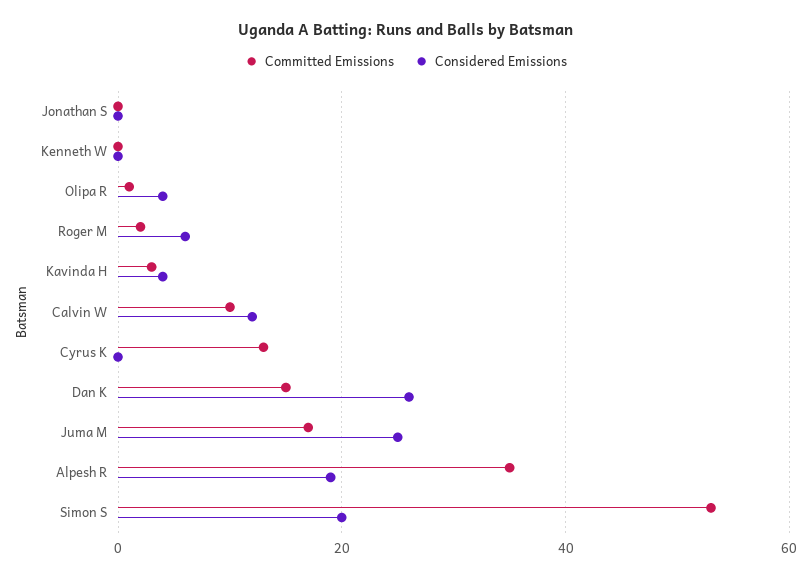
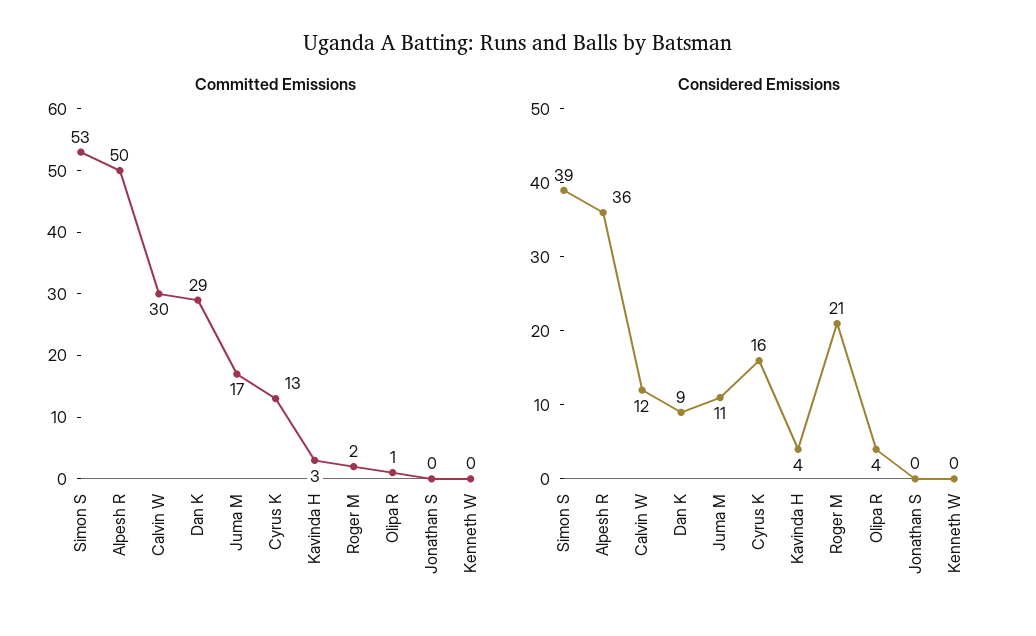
Considered Emissions, Roger M: 5 -> 21
Committed Emissions, Calvin W: 10 -> 30
Considered Emissions, Cyrus K: 0 -> 16
Committed Emissions, Dan K: 15 -> 29
Considered Emissions, Dan K: 25 -> 9
Considered Emissions, Juma M: 25 -> 11
Committed Emissions, Alpesh R: 35 -> 50
Considered Emissions, Alpesh R: 20 -> 36
Considered Emissions, Simon S: 20 -> 39

